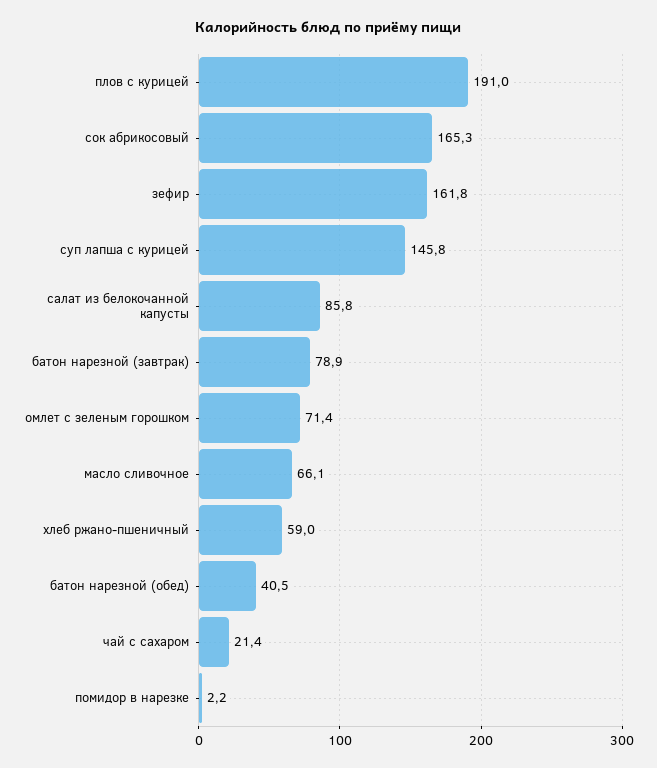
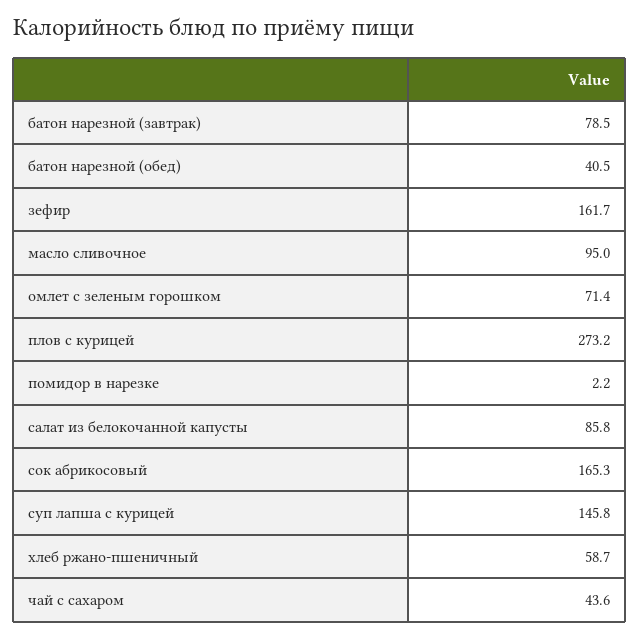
плов с курицей: 191 -> 273.2
зефир: 161.8 -> 161.7
батон нарезной (завтрак): 78.9 -> 78.5
масло сливочное: 66.1 -> 95
хлеб ржано-пшеничный: 59 -> 58.7
чай с сахаром: 21.4 -> 43.6

